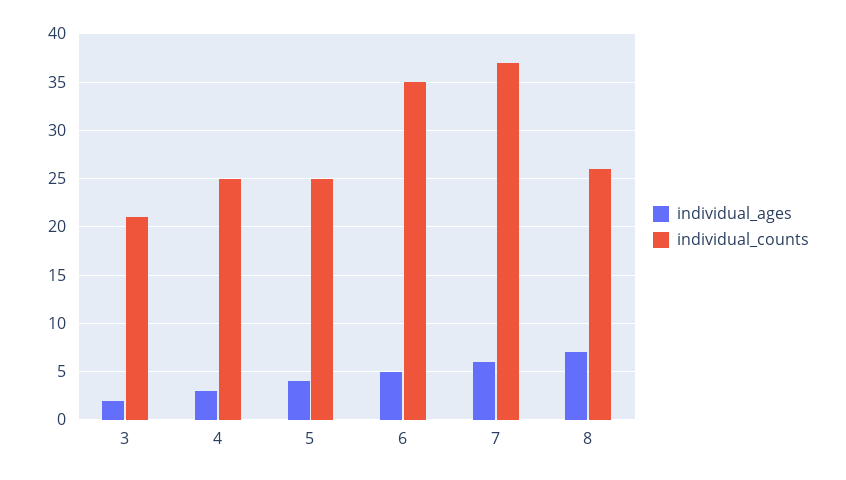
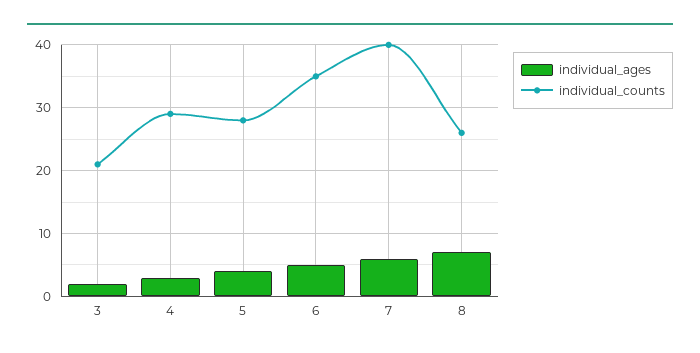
individual_counts, 4: 25 -> 29
individual_counts, 5: 25 -> 28
individual_counts, 7: 37 -> 40

